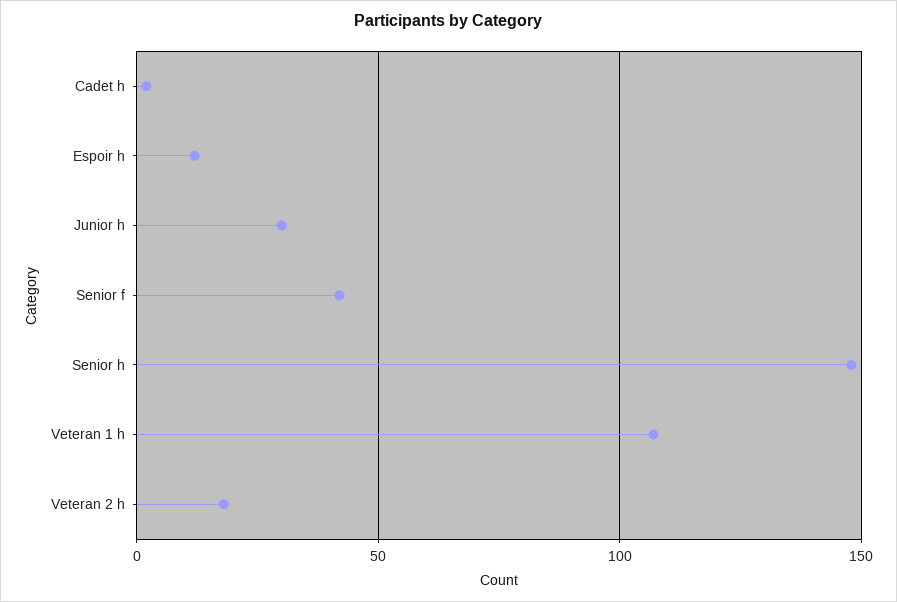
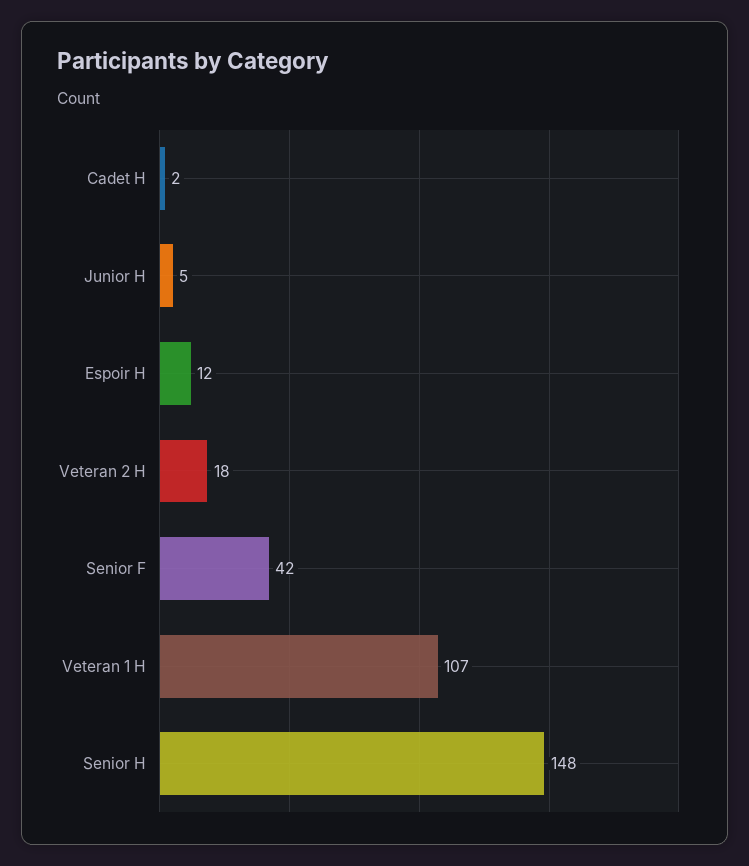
Junior h: 30 -> 5

